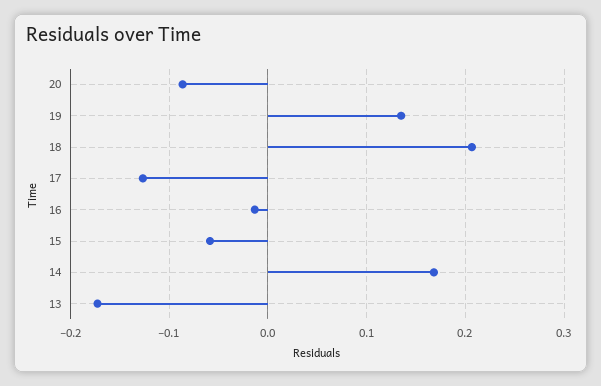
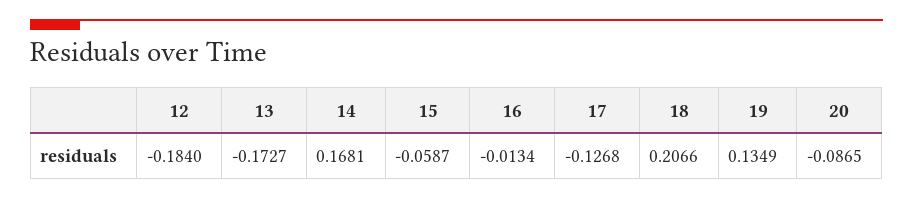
12: none -> -0.184

